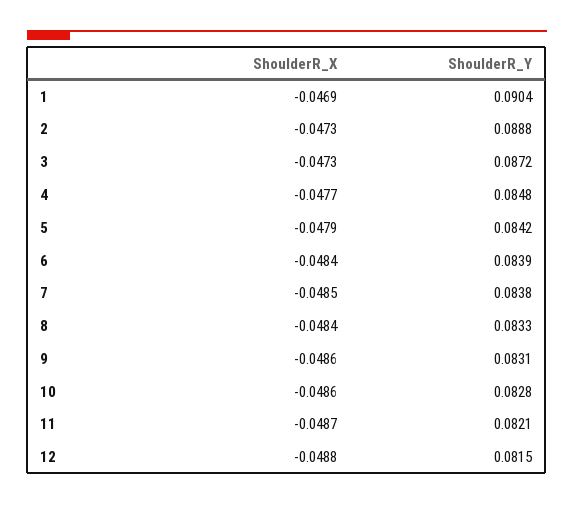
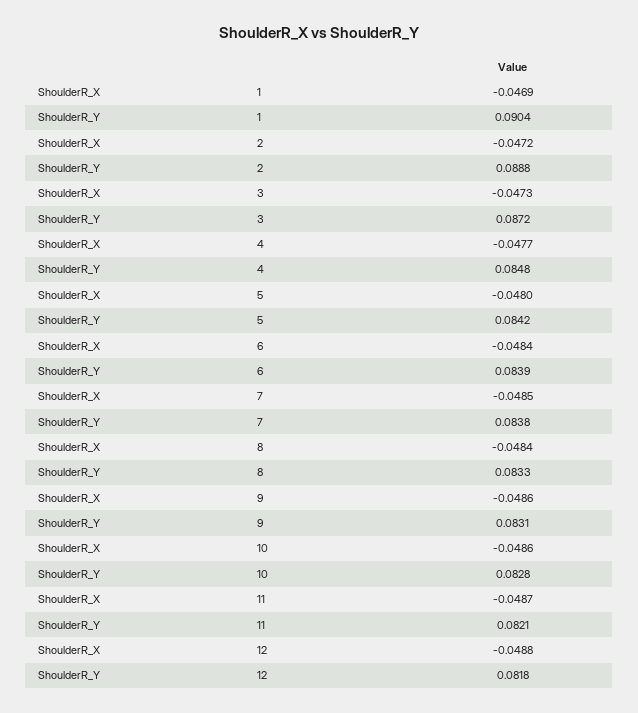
ShoulderR_X, 2: -0.0473 -> -0.0472
ShoulderR_X, 5: -0.0479 -> -0.048
ShoulderR_Y, 12: 0.0815 -> 0.0818

